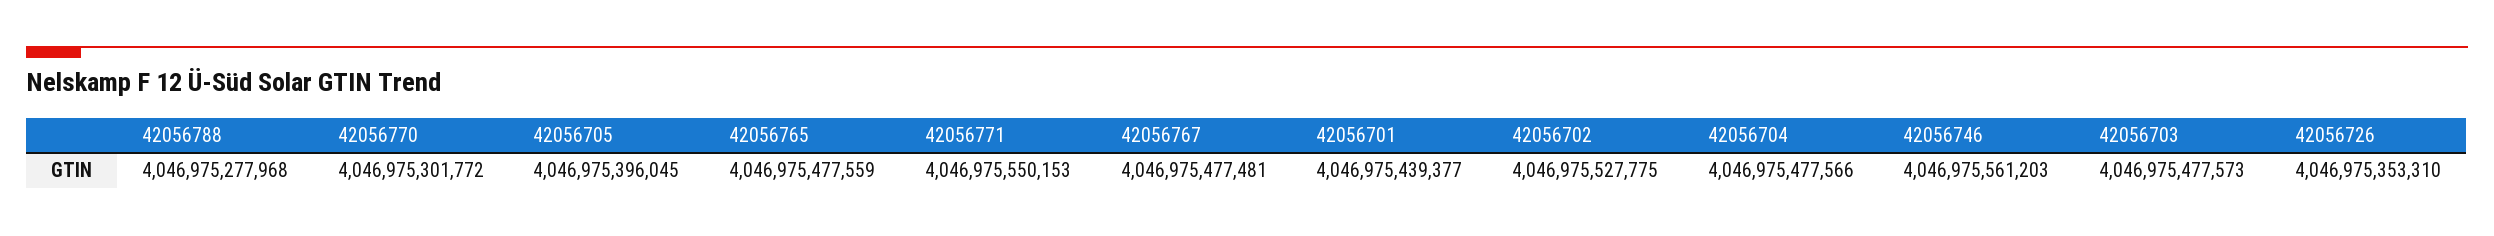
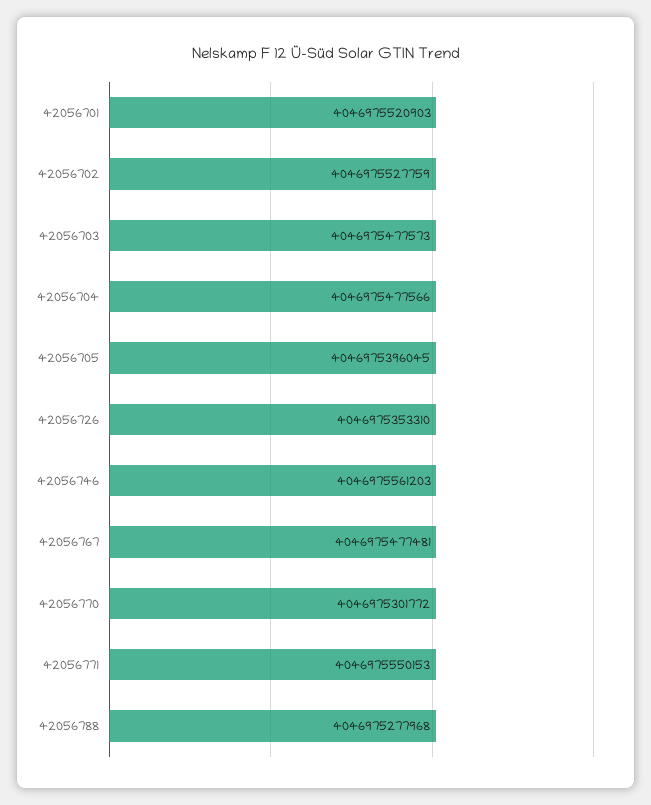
42056765: 4046975477559 -> none
42056701: 4046975439377 -> 4046975520903
42056702: 4046975527775 -> 4046975527759

